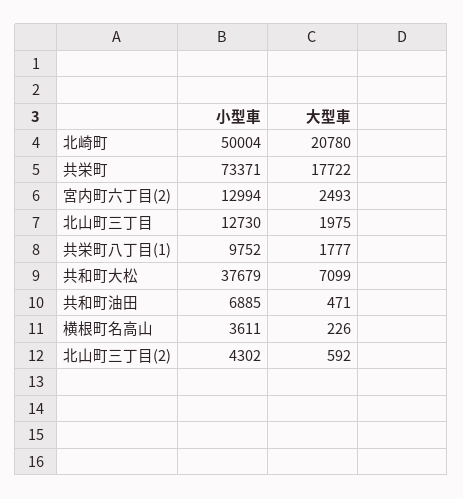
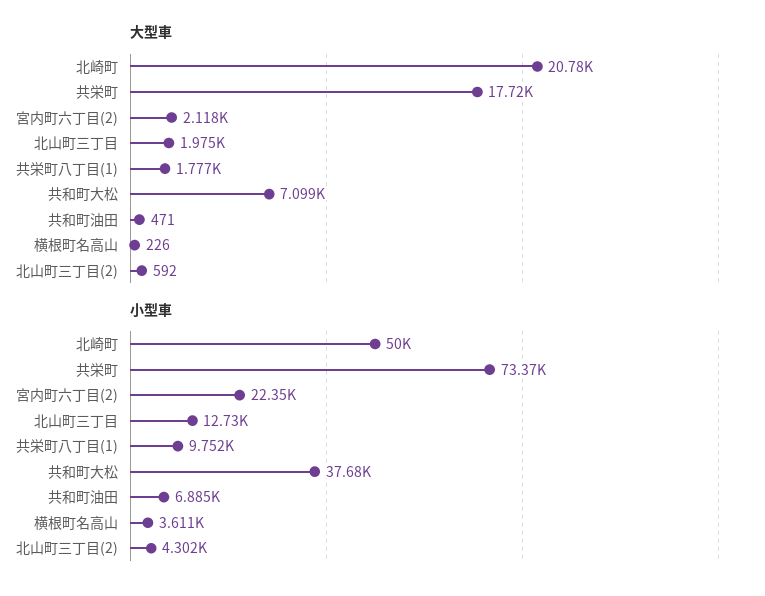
小型車, 宮内町六丁目(2): 12994 -> 22350
大型車, 宮内町六丁目(2): 2493 -> 2118

